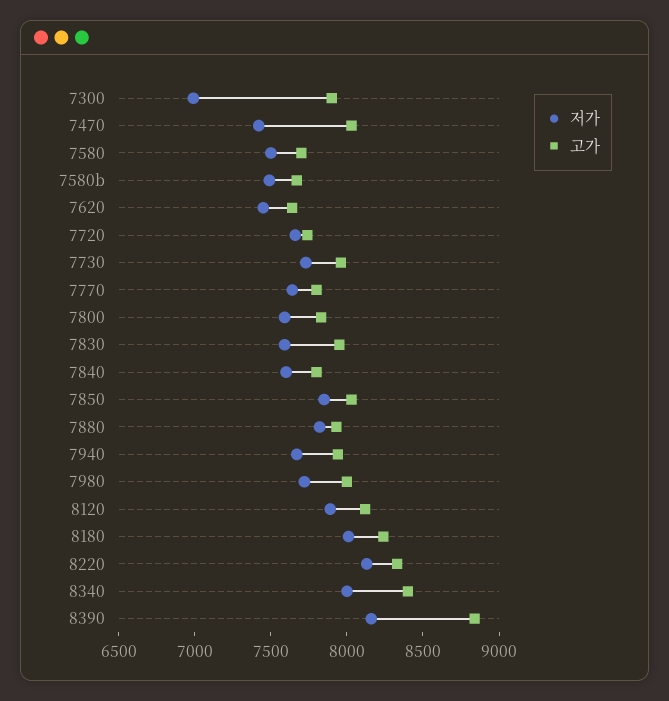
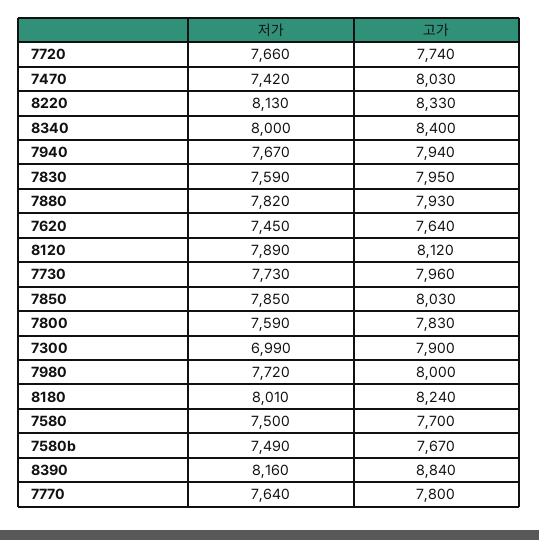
저가, 7840: 7600 -> none
고가, 7840: 7800 -> none

